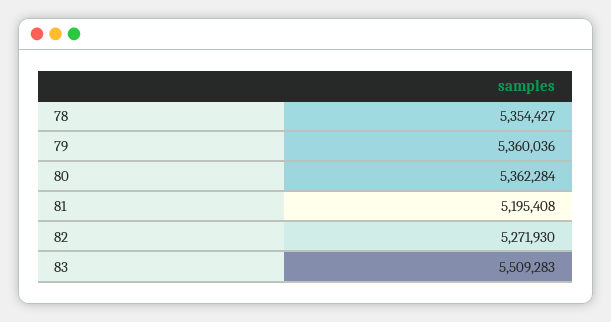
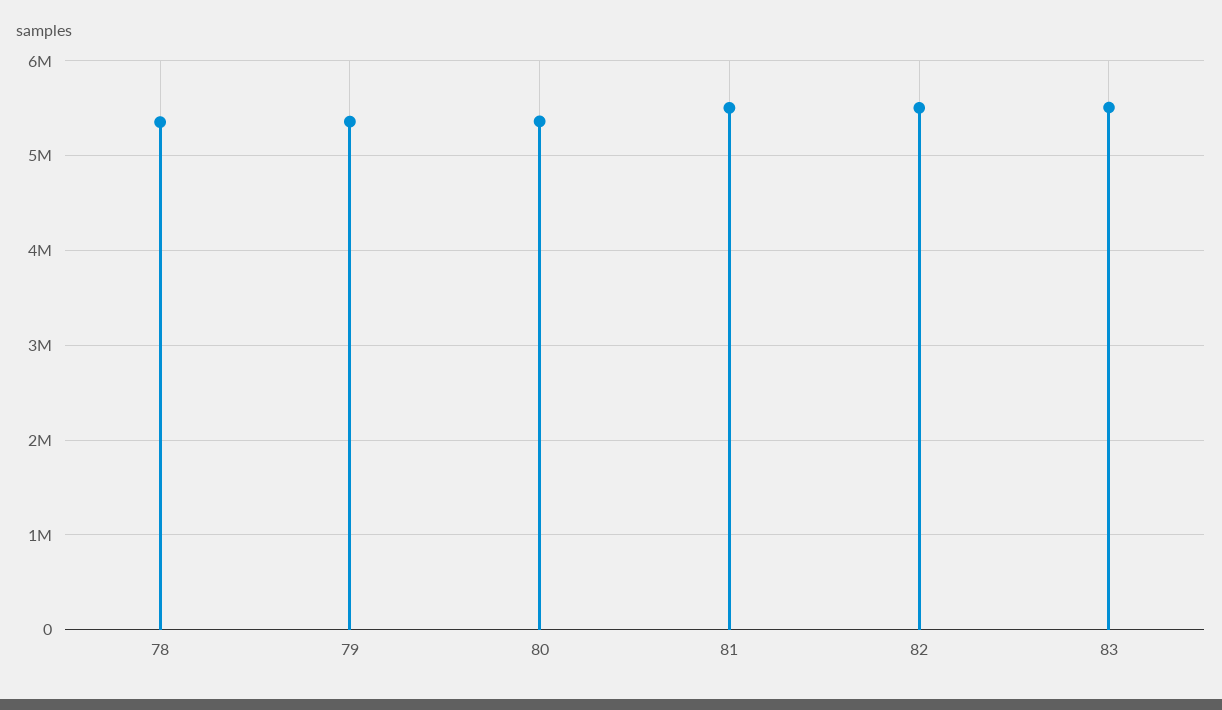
81: 5195408 -> 5500000
82: 5271930 -> 5500000

